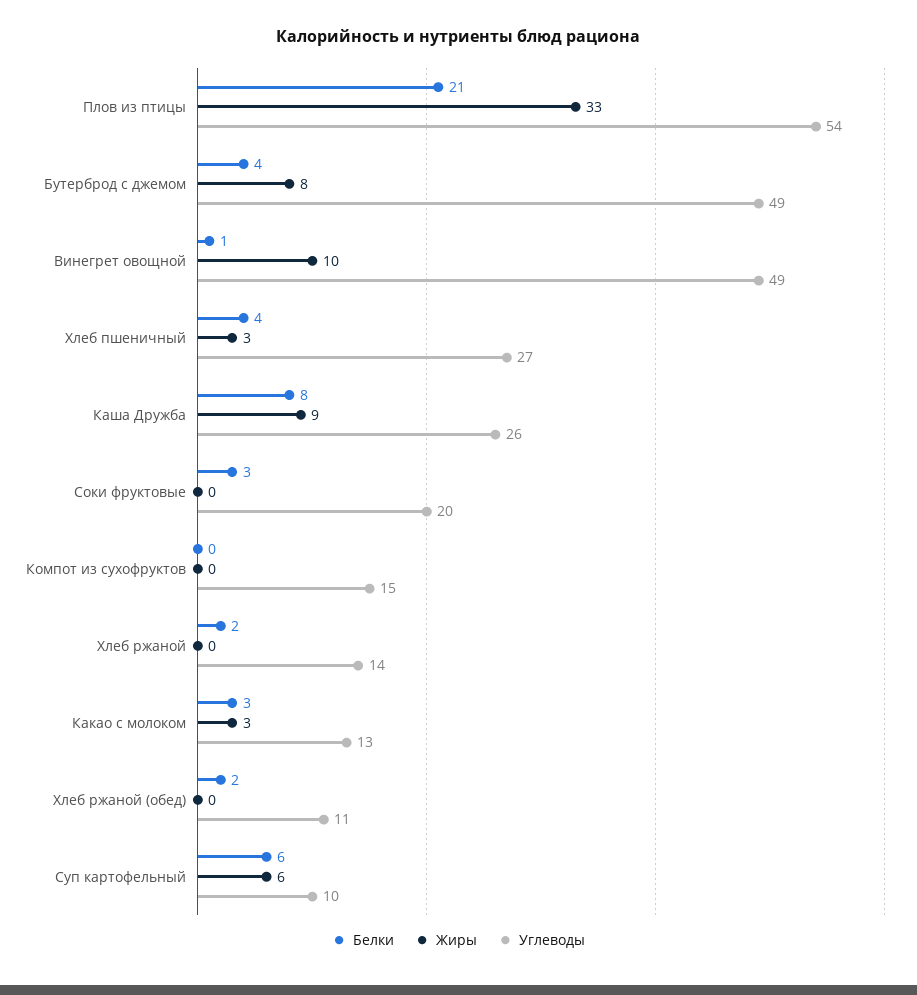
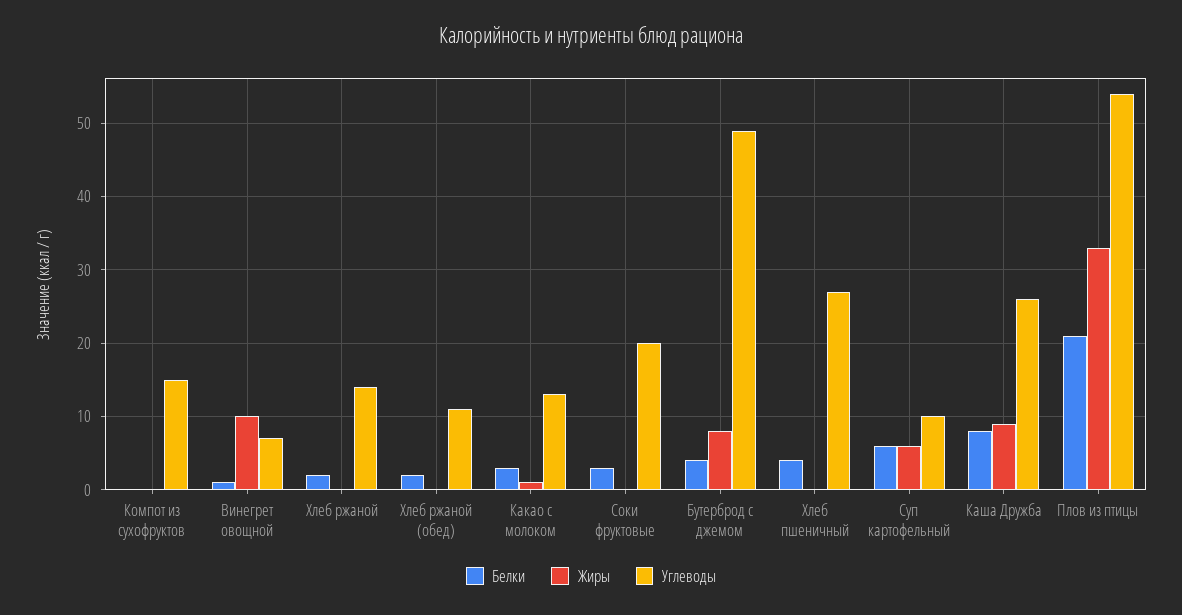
Углеводы, Винегрет овощной: 49 -> 7
Жиры, Хлеб пшеничный: 3 -> 0
Жиры, Какао с молоком: 3 -> 1

